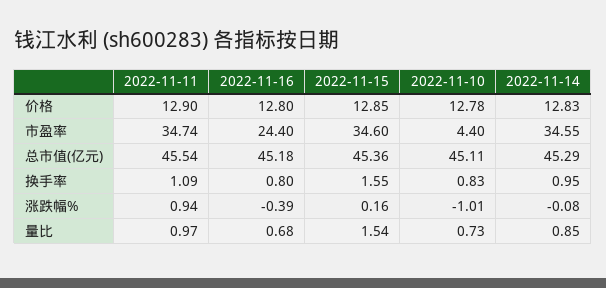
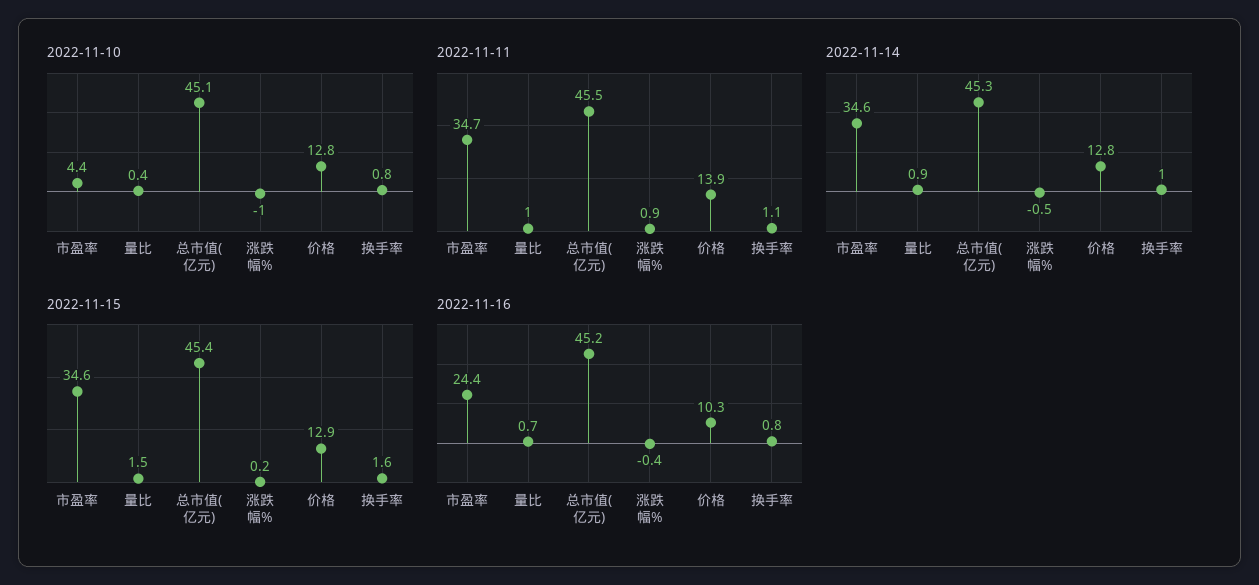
2022-11-11, 价格: 12.9 -> 13.9
2022-11-16, 价格: 12.8 -> 10.3
2022-11-14, 涨跌幅%: -0.08 -> -0.5
2022-11-10, 量比: 0.73 -> 0.4

